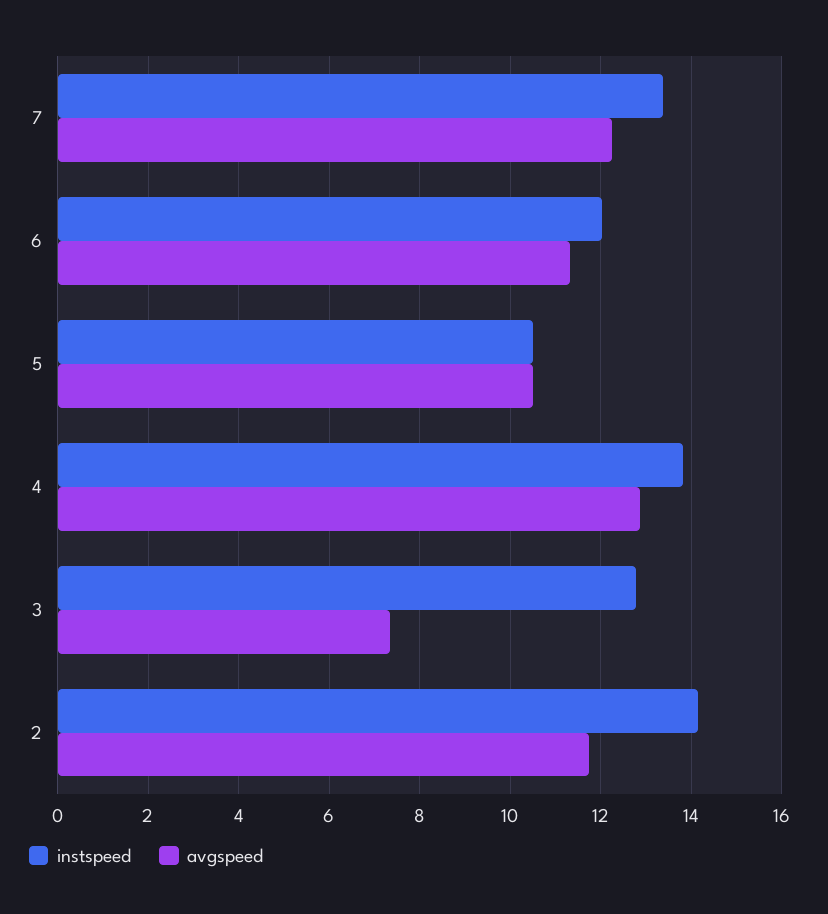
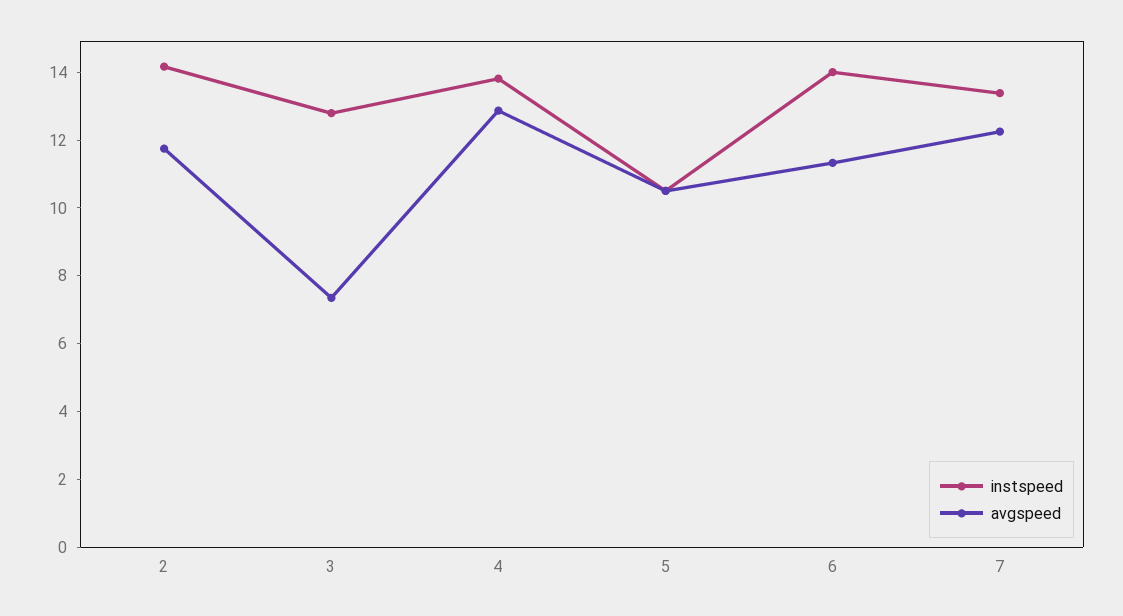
instspeed, 6: 12 -> 14

